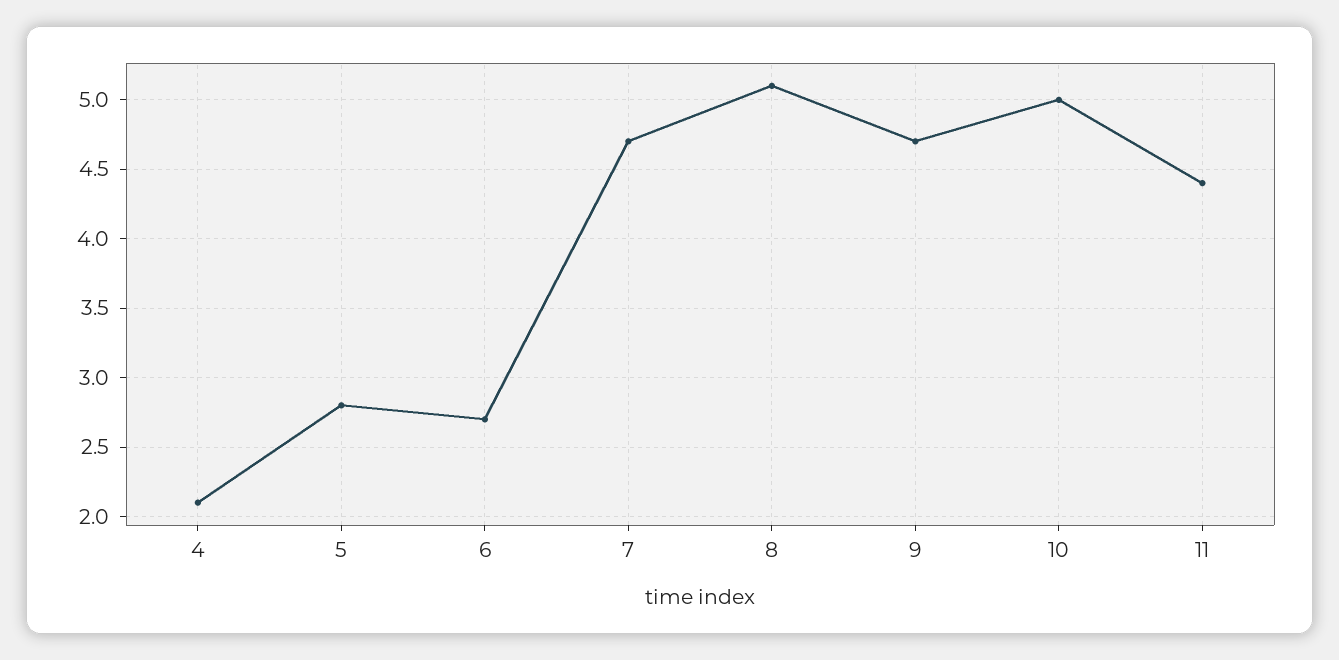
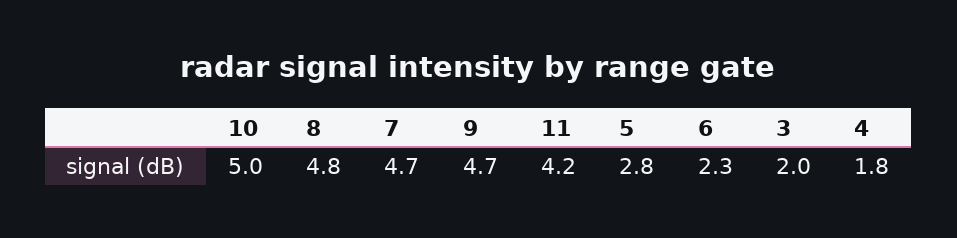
4: 2.1 -> 1.8
6: 2.7 -> 2.3
8: 5.1 -> 4.8
11: 4.4 -> 4.2
3: none -> 2

